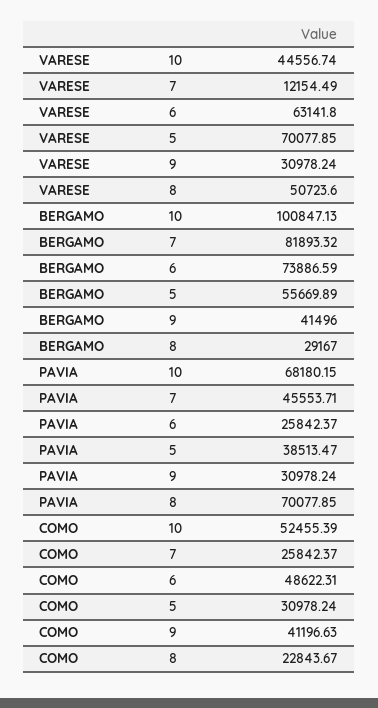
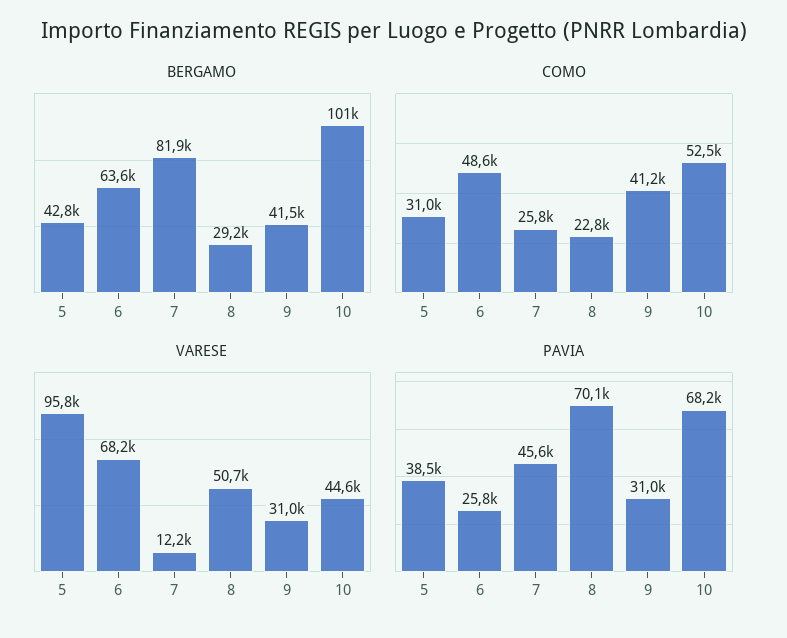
VARESE, 6: 63141.8 -> 68200
VARESE, 5: 70077.85 -> 95800
BERGAMO, 6: 73886.59 -> 63600
BERGAMO, 5: 55669.89 -> 42800

